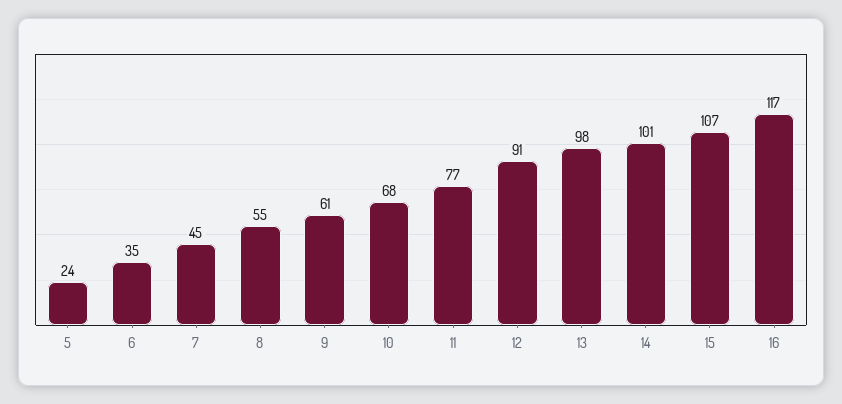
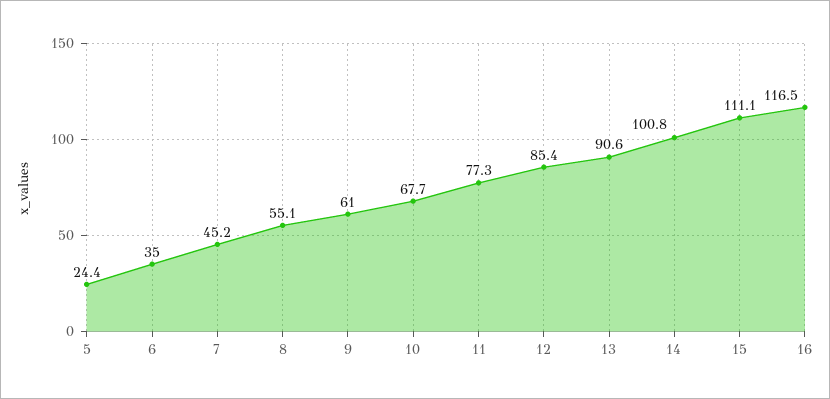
12: 91 -> 85.4
13: 98 -> 90.6
15: 107 -> 111.1

